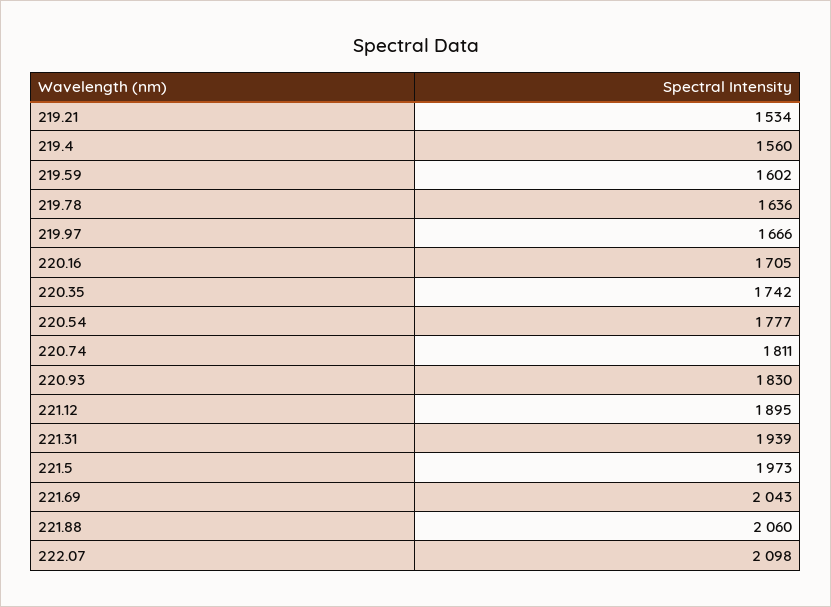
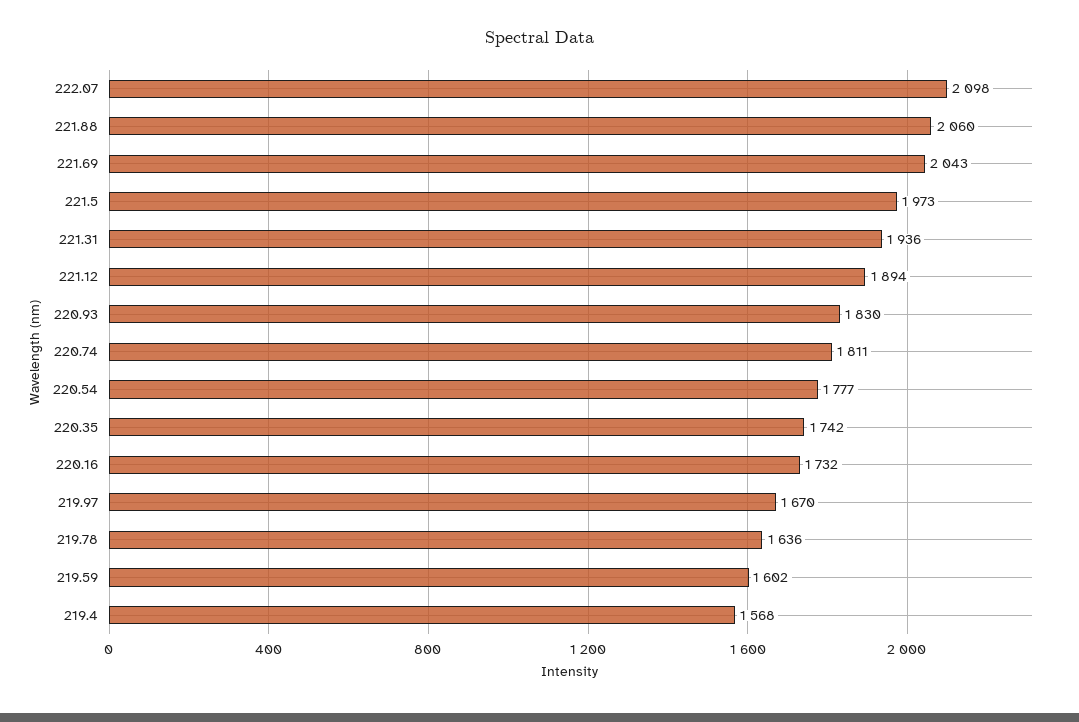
219.21: 1534 -> none
219.4: 1560 -> 1568
219.97: 1666 -> 1670
220.16: 1705 -> 1732
221.12: 1895 -> 1894
221.31: 1939 -> 1936

